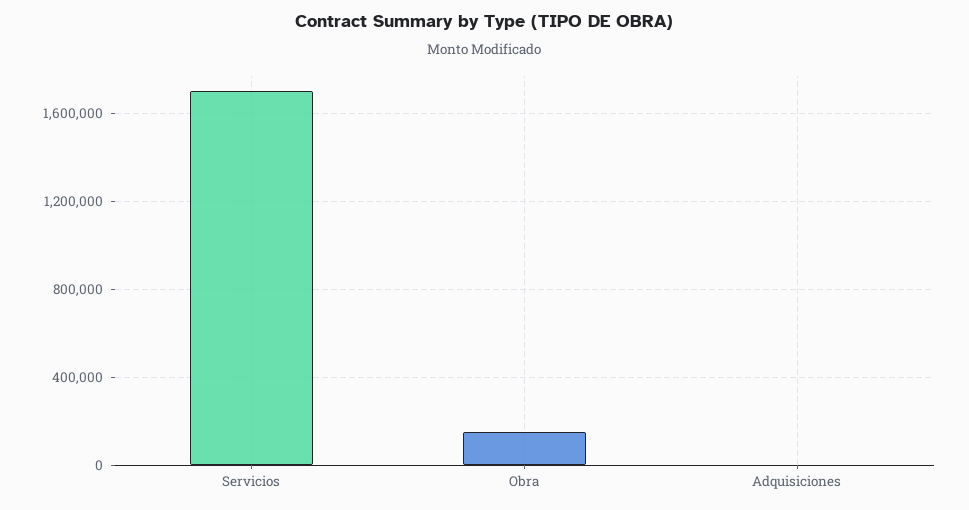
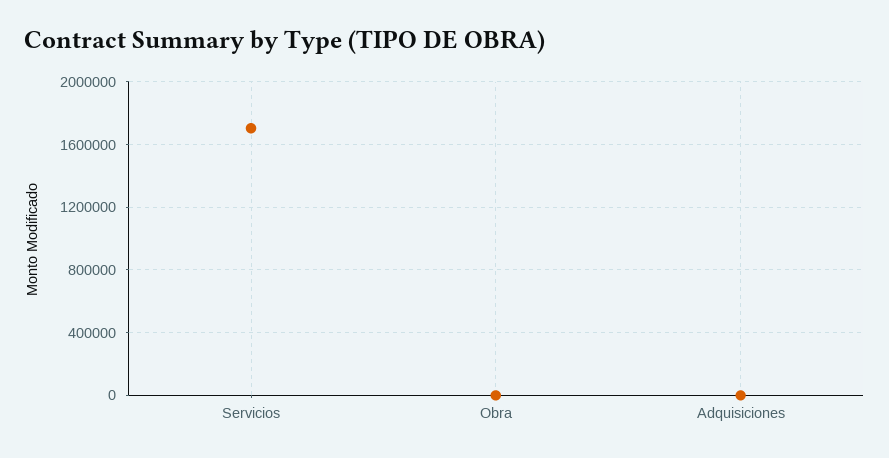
Obra: 150000 -> 0

